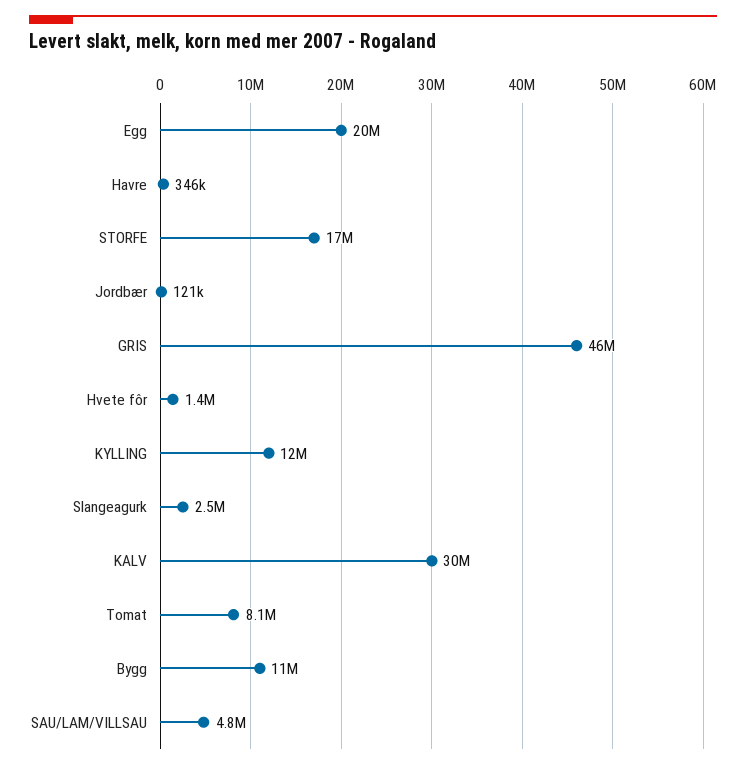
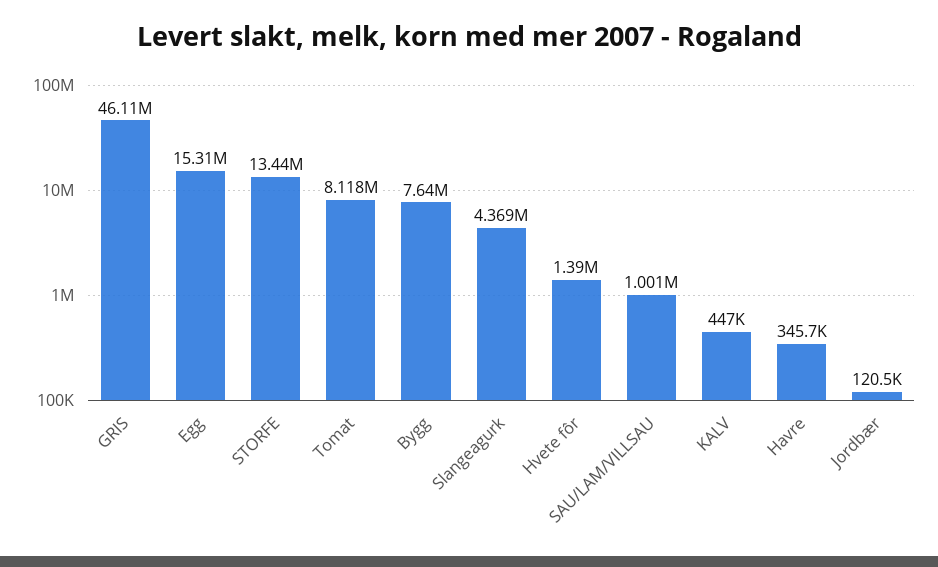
Egg: 20000000 -> 15310000
STORFE: 17000000 -> 13440000
KYLLING: 12000000 -> none
Slangeagurk: 2500000 -> 4369000
KALV: 30000000 -> 447000
Bygg: 11000000 -> 7640000
SAU/LAM/VILLSAU: 4800000 -> 1001000

